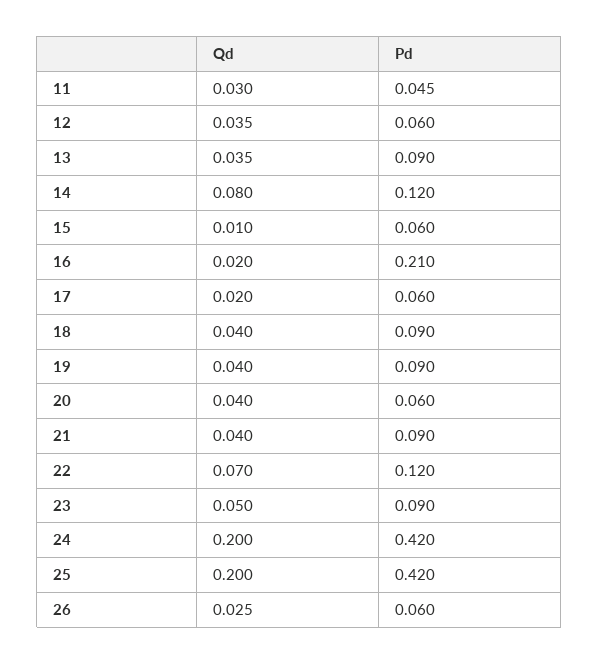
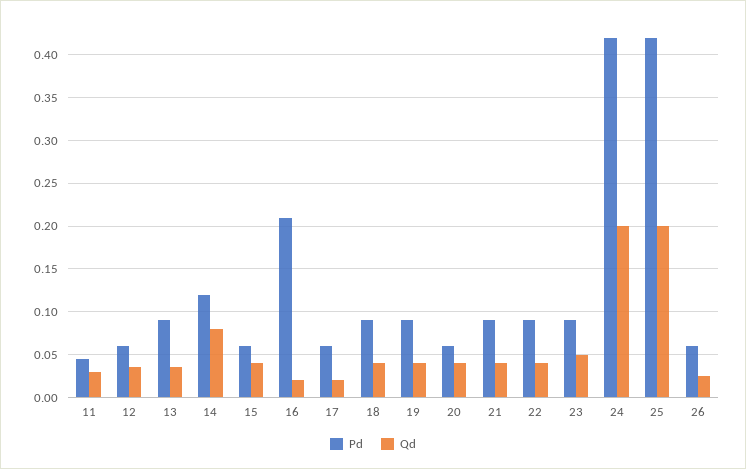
Qd, 15: 0.01 -> 0.04
Qd, 22: 0.07 -> 0.04
Pd, 22: 0.12 -> 0.09

